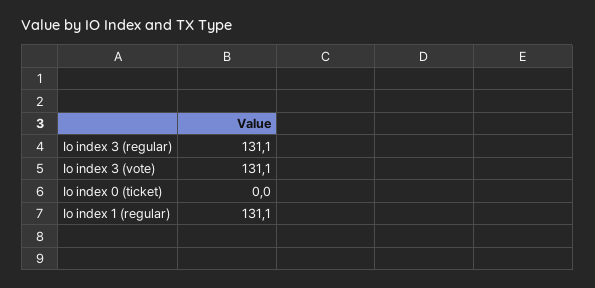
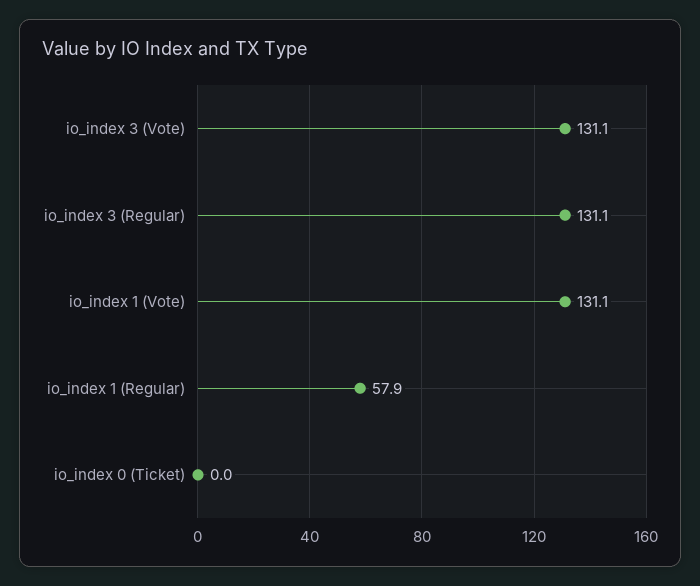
Io index 1 (regular): 131.1 -> 57.9
io_index 1 (Vote): none -> 131.1

